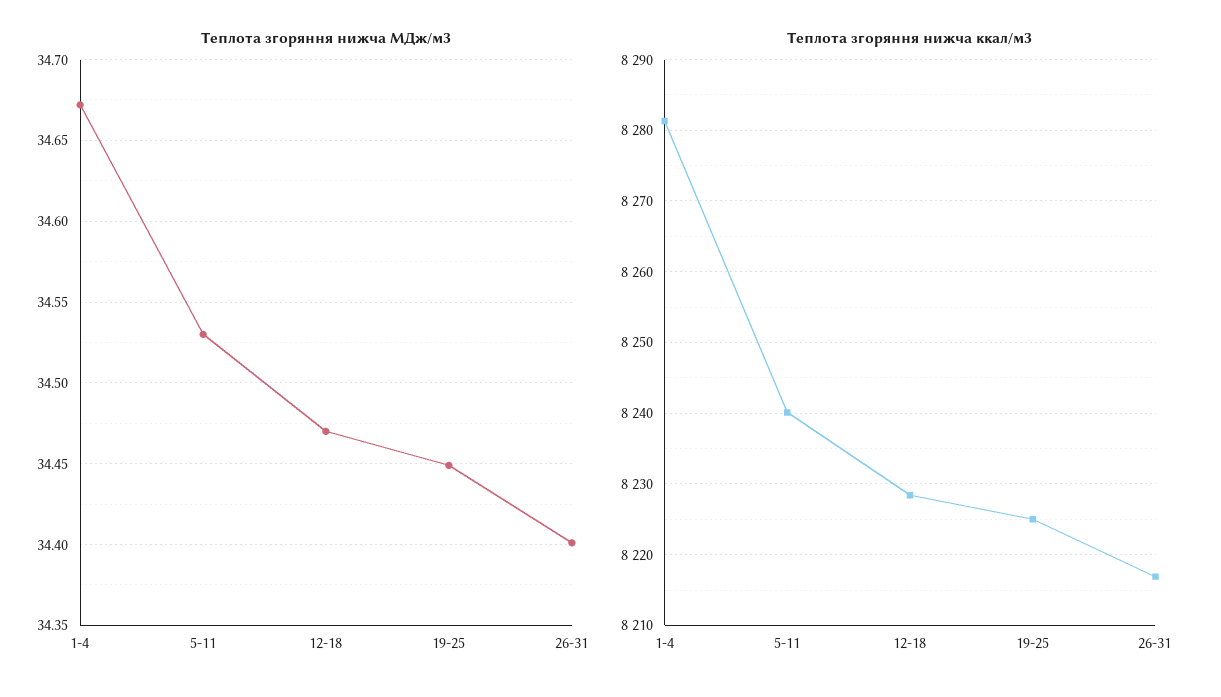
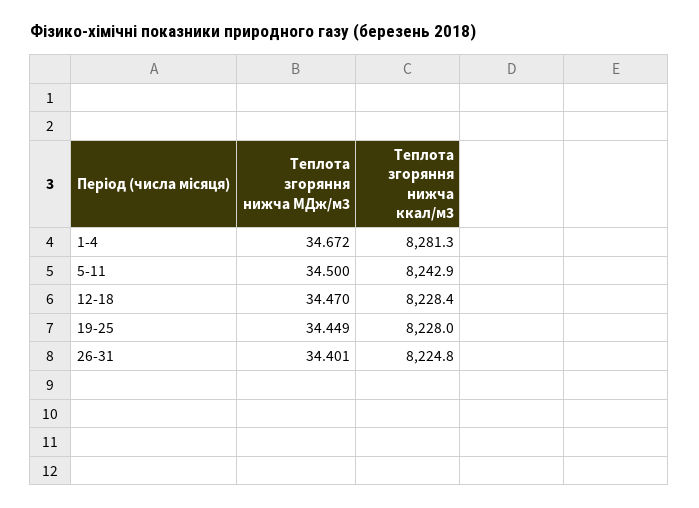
Теплота згоряння нижча МДж/м3, 5-11: 34.53 -> 34.5
Теплота згоряння нижча ккал/м3, 5-11: 8240 -> 8242.9
Теплота згоряння нижча ккал/м3, 19-25: 8225 -> 8228
Теплота згоряння нижча ккал/м3, 26-31: 8217 -> 8224.8

